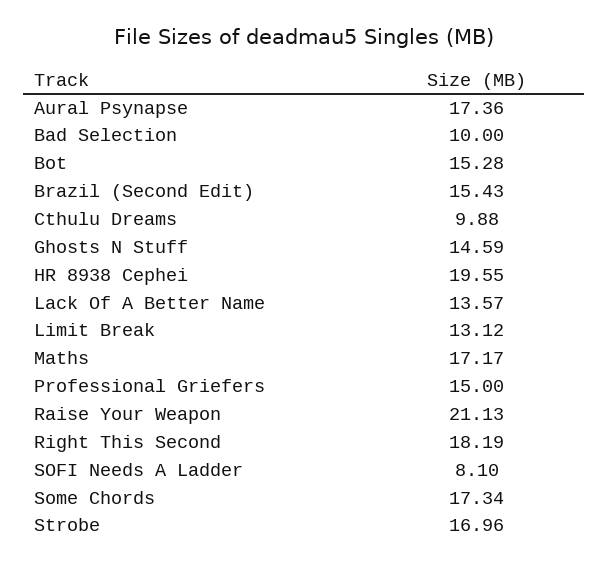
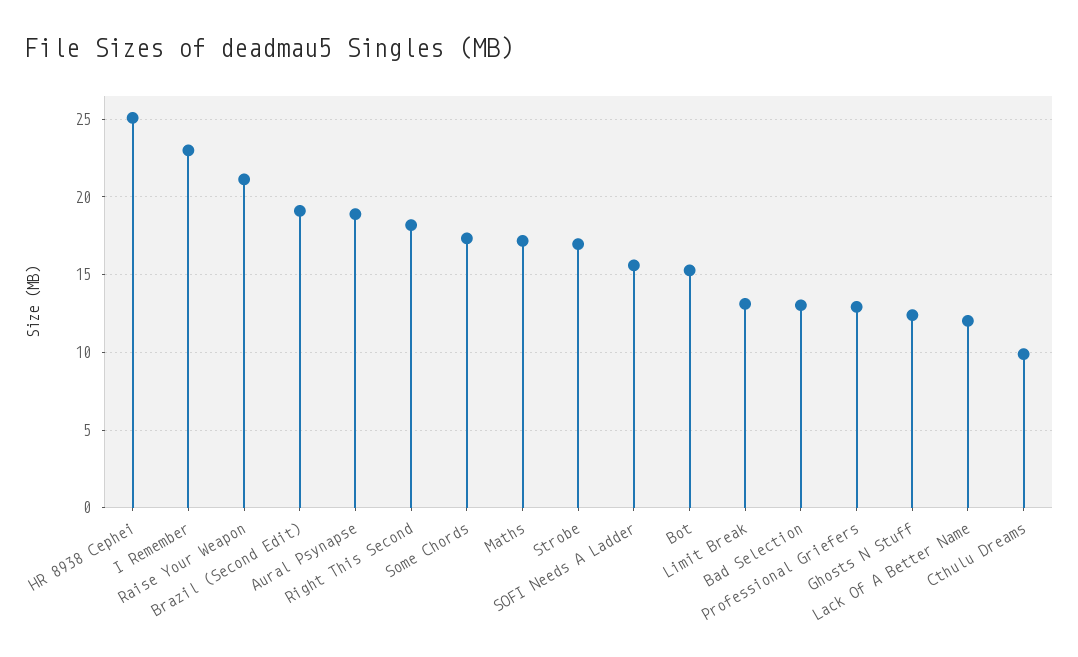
Aural Psynapse: 17.36 -> 19
Bad Selection: 10 -> 13
Brazil (Second Edit): 15.43 -> 19
Ghosts N Stuff: 14.59 -> 12.5
HR 8938 Cephei: 19.55 -> 25
Lack Of A Better Name: 13.57 -> 12
Professional Griefers: 15 -> 13
SOFI Needs A Ladder: 8.1 -> 15.5
I Remember: none -> 23

